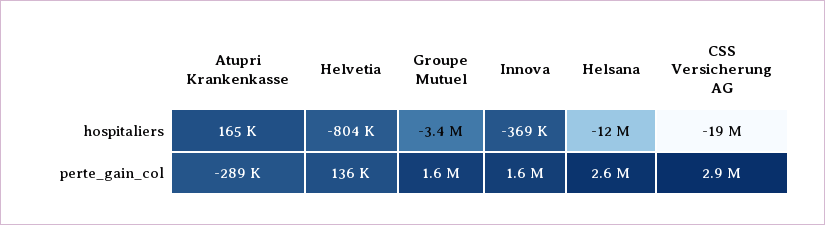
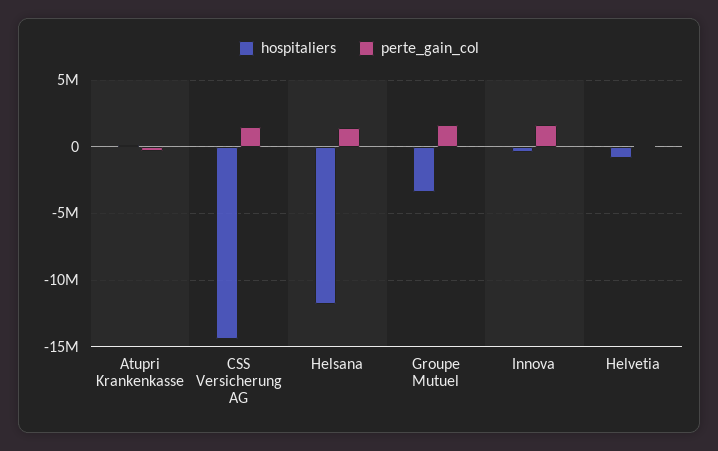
hospitaliers, CSS Versicherung AG: -19000000 -> -14500000
perte_gain_col, Helsana: 2600000 -> 1500000
perte_gain_col, CSS Versicherung AG: 2900000 -> 1500000

